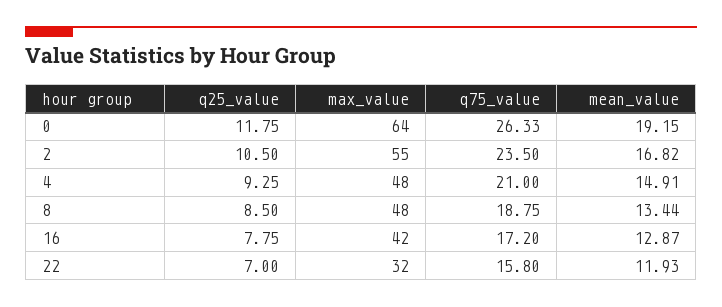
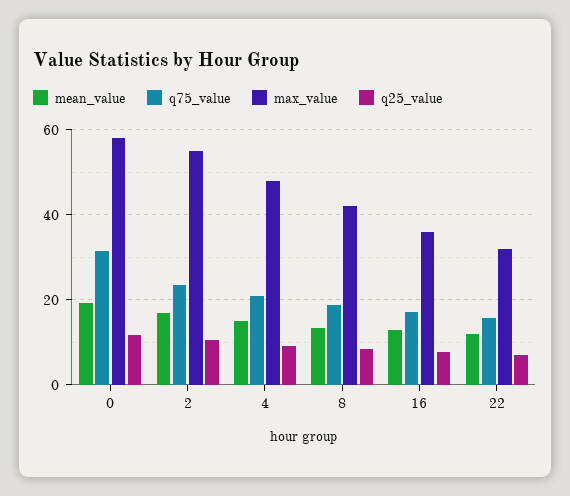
max_value, 0: 64 -> 58
q75_value, 0: 26.33 -> 32
max_value, 8: 48 -> 42
max_value, 16: 42 -> 36

